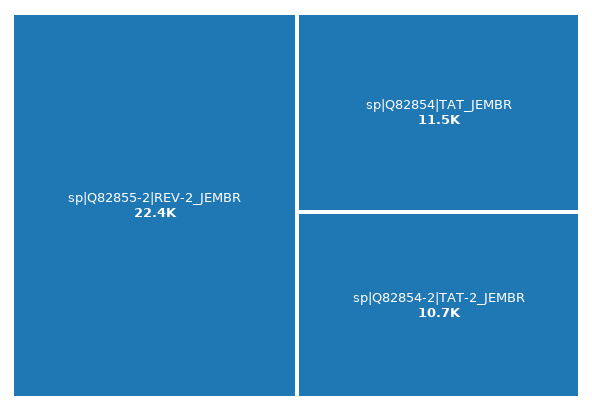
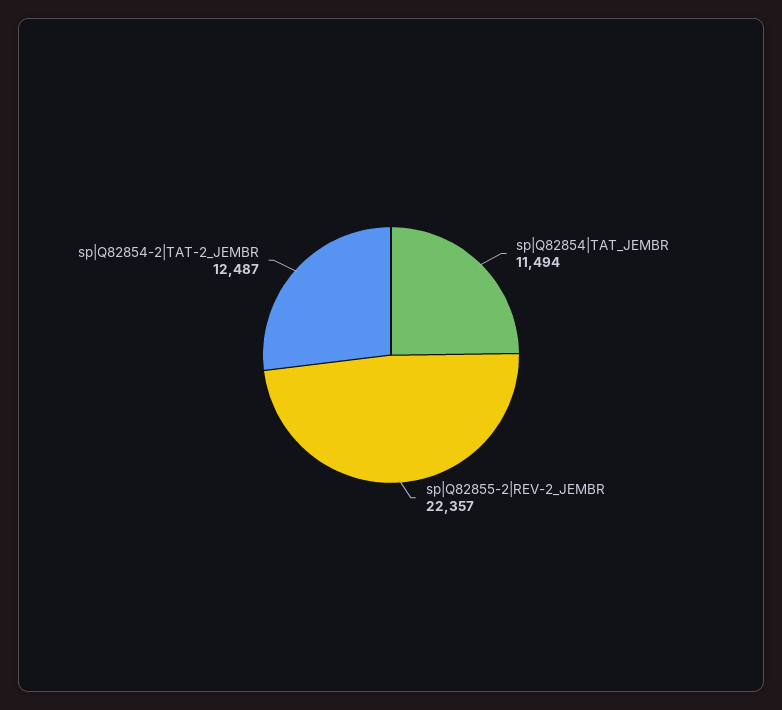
sp|Q82854-2|TAT-2_JEMBR: 10700 -> 12487

